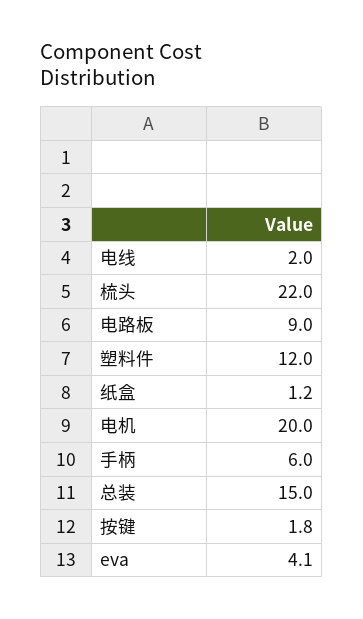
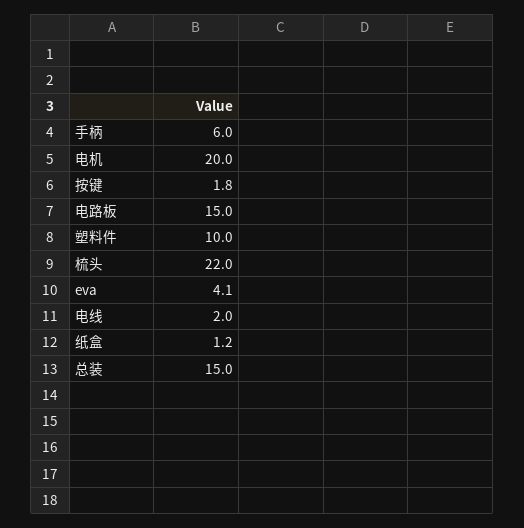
电路板: 9 -> 15
塑料件: 12 -> 10

